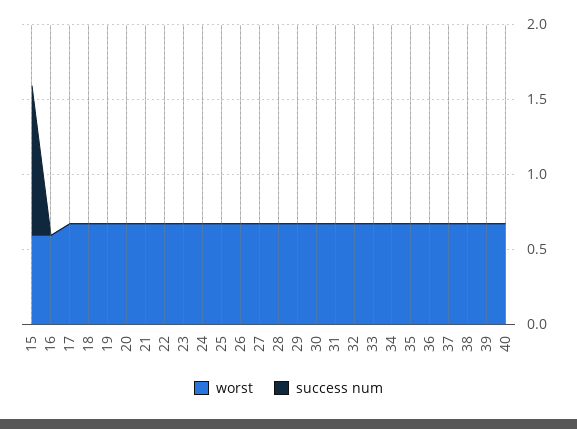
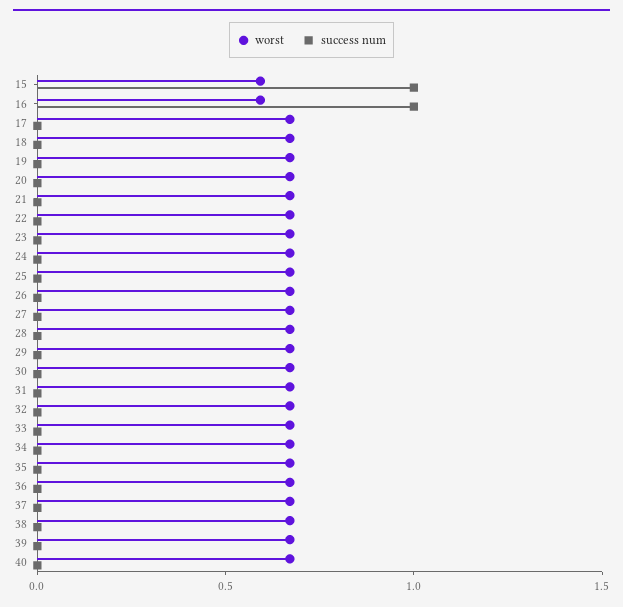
success num, 16: 0 -> 1

